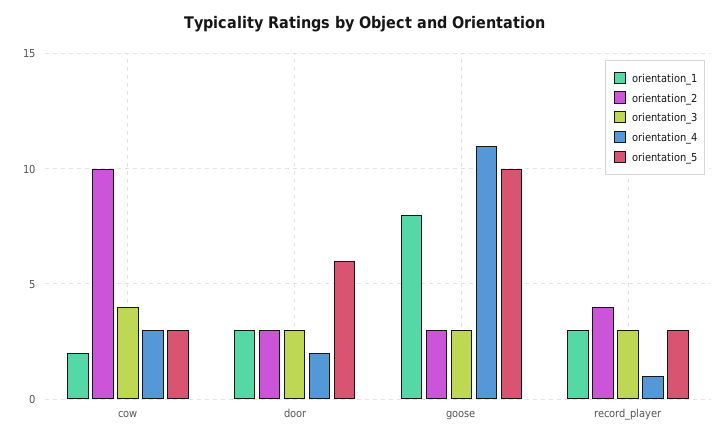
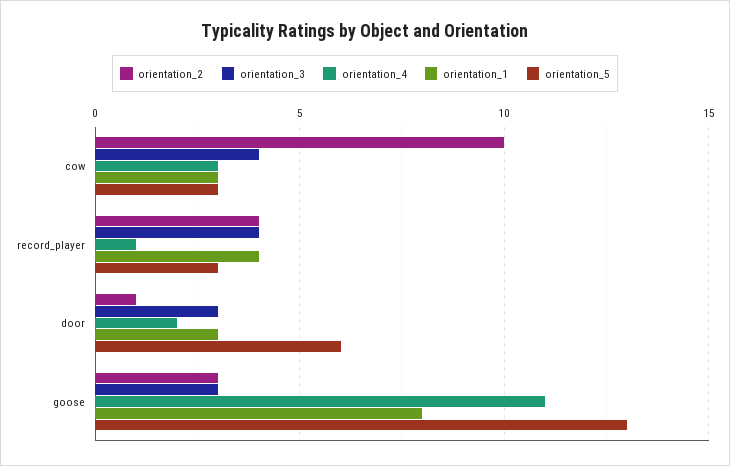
orientation_1, cow: 2 -> 3
orientation_2, door: 3 -> 1
orientation_5, goose: 10 -> 13
orientation_1, record_player: 3 -> 4
orientation_3, record_player: 3 -> 4

